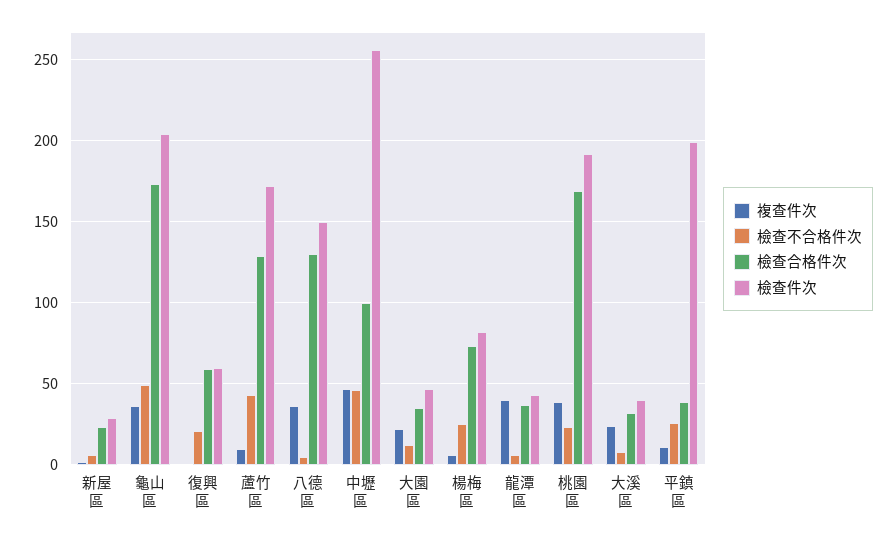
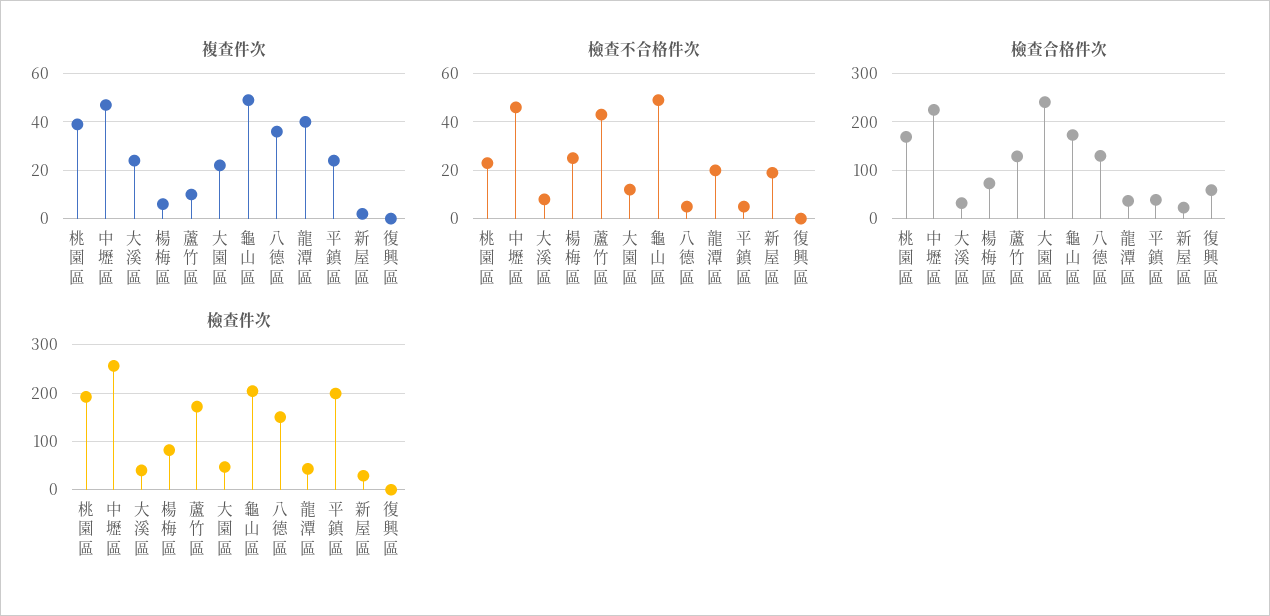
檢查不合格件次, 新屋區: 5 -> 20
複查件次, 龜山區: 35 -> 50
檢查不合格件次, 復興區: 20 -> 0
檢查件次, 復興區: 60 -> 0
檢查合格件次, 中壢區: 100 -> 220
檢查合格件次, 大園區: 35 -> 240
檢查不合格件次, 龍潭區: 5 -> 20
複查件次, 平鎮區: 10 -> 25
檢查不合格件次, 平鎮區: 25 -> 5

